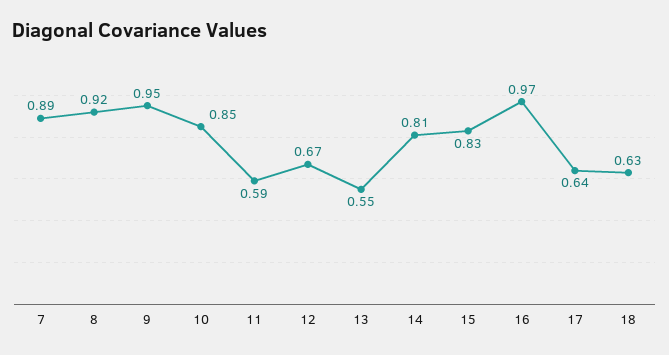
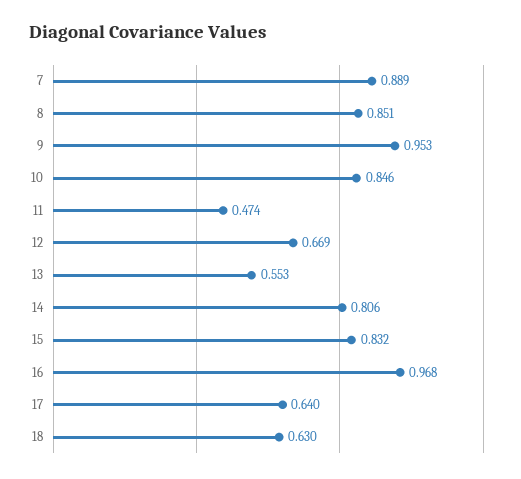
8: 0.92 -> 0.851
11: 0.59 -> 0.474

